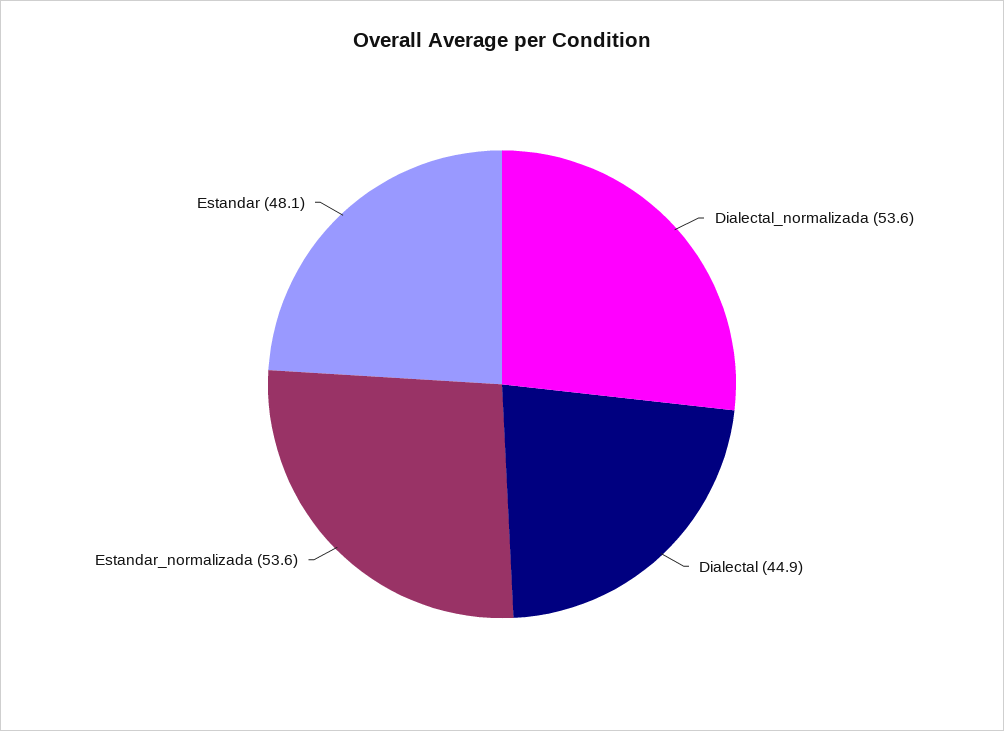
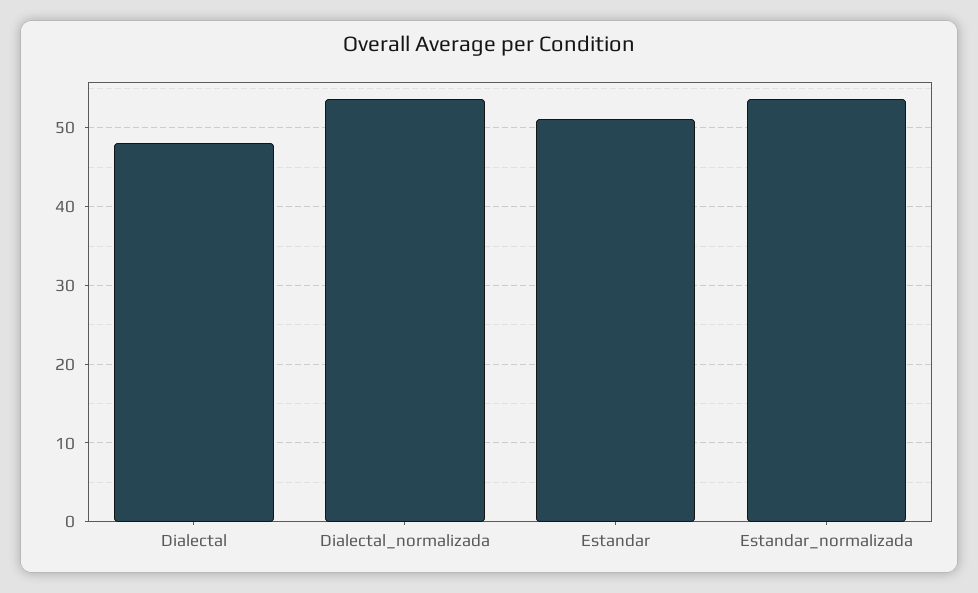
Dialectal: 44.9 -> 48
Estandar: 48.1 -> 51

